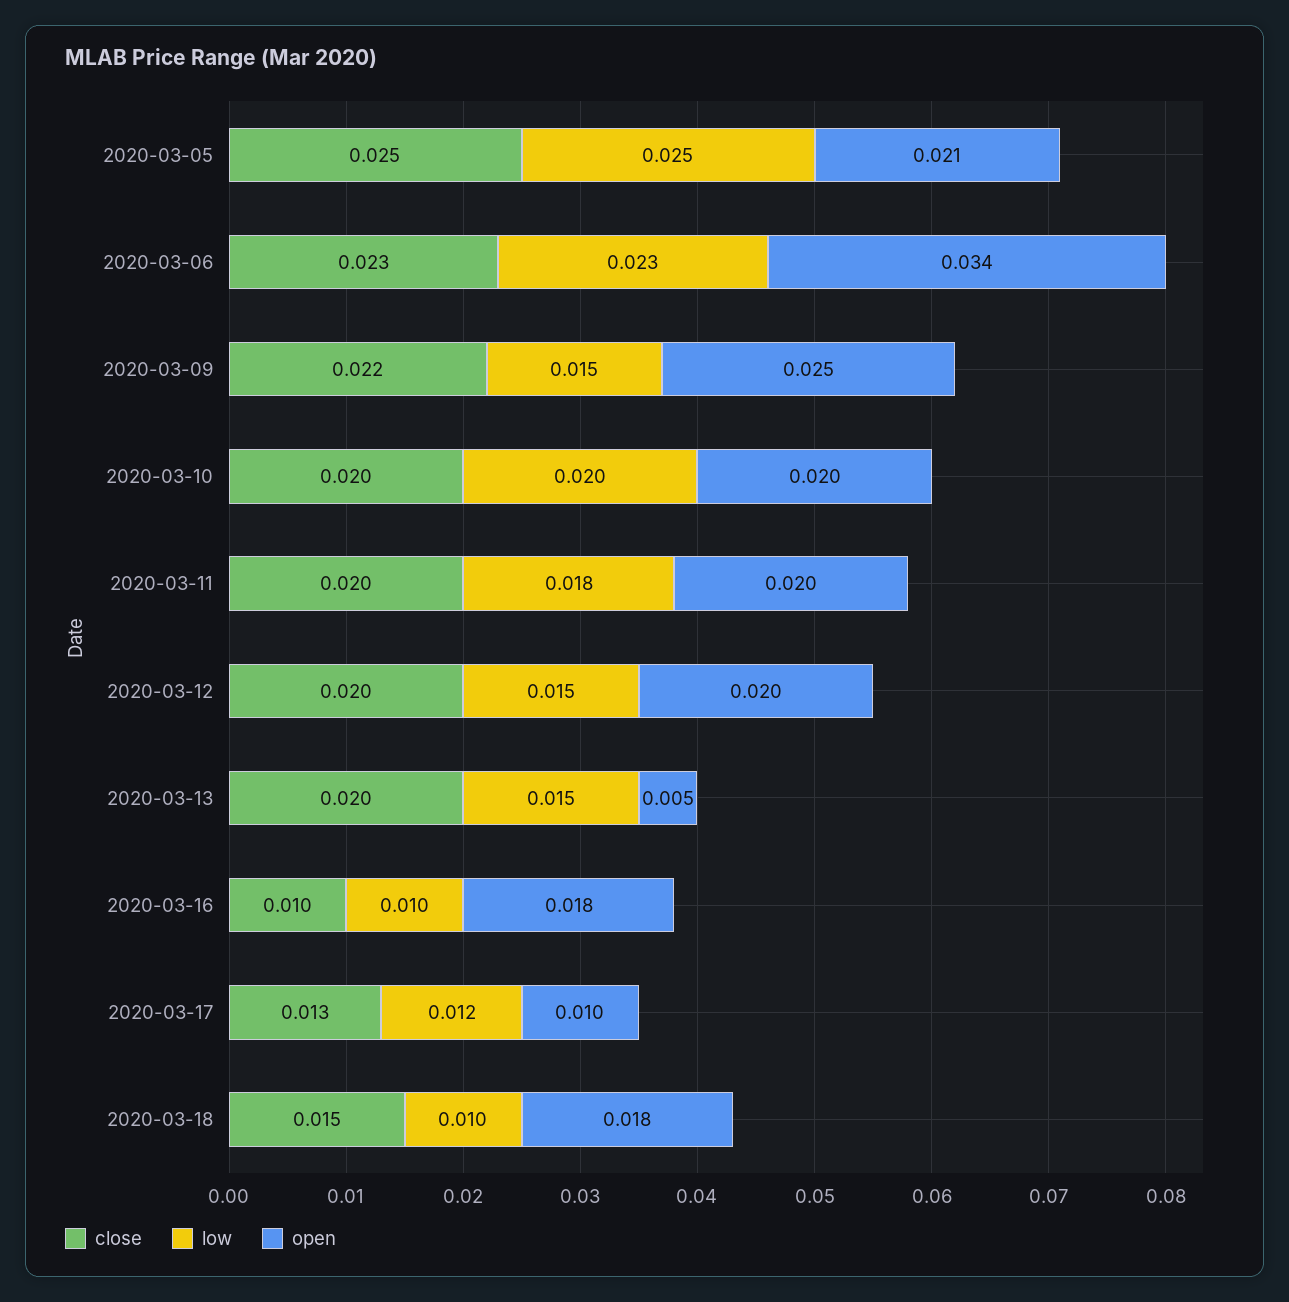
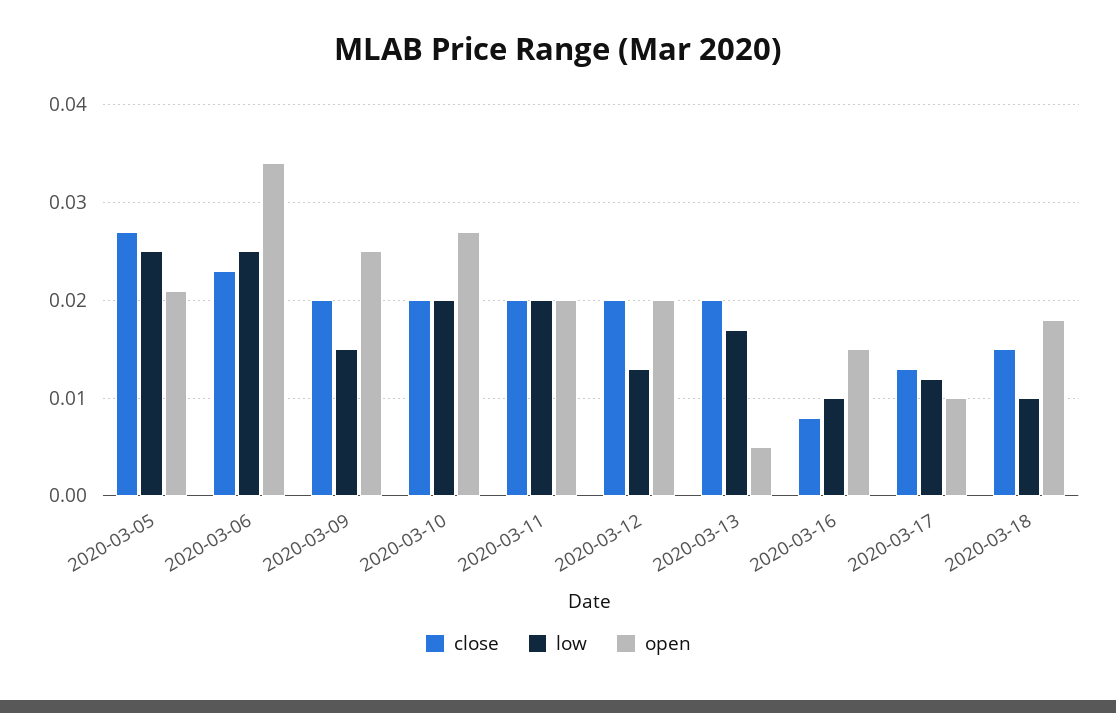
close, 2020-03-05: 0.025 -> 0.027
low, 2020-03-06: 0.023 -> 0.025
close, 2020-03-09: 0.022 -> 0.02
open, 2020-03-10: 0.02 -> 0.027
low, 2020-03-11: 0.018 -> 0.02
low, 2020-03-12: 0.015 -> 0.013
low, 2020-03-13: 0.015 -> 0.017
close, 2020-03-16: 0.01 -> 0.008
open, 2020-03-16: 0.018 -> 0.015

